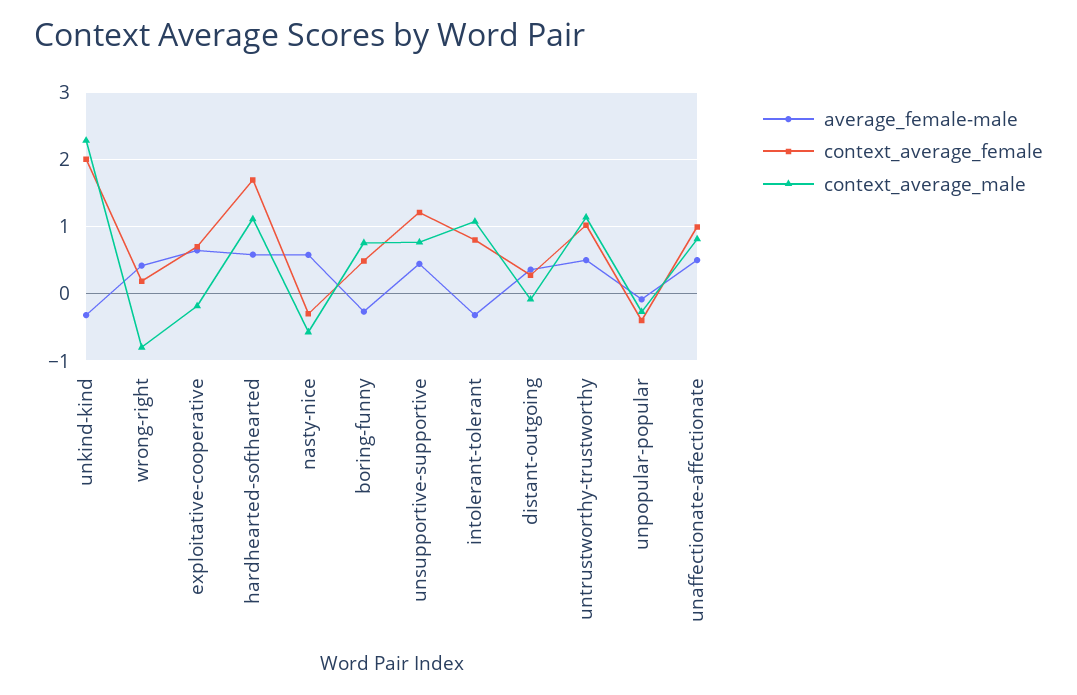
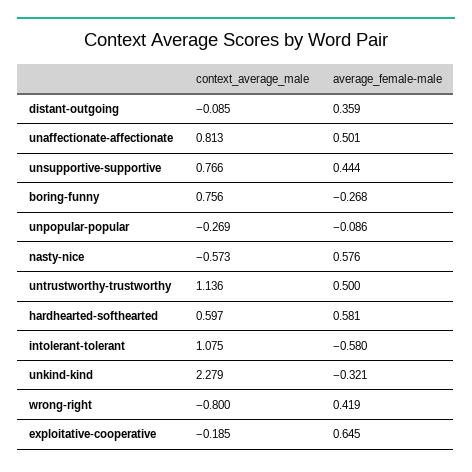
context_average_female, unkind-kind: 2 -> none
context_average_female, wrong-right: 0.2 -> none
context_average_female, exploitative-cooperative: 0.7 -> none
context_average_female, hardhearted-softhearted: 1.7 -> none
context_average_male, hardhearted-softhearted: 1.1 -> 0.597
context_average_female, nasty-nice: -0.3 -> none
context_average_female, boring-funny: 0.5 -> none
context_average_female, unsupportive-supportive: 1.2 -> none
average_female-male, intolerant-tolerant: -0.3 -> -0.58
context_average_female, intolerant-tolerant: 0.8 -> none
context_average_female, distant-outgoing: 0.3 -> none
context_average_female, untrustworthy-trustworthy: 1 -> none
context_average_female, unpopular-popular: -0.4 -> none
context_average_female, unaffectionate-affectionate: 1 -> none

